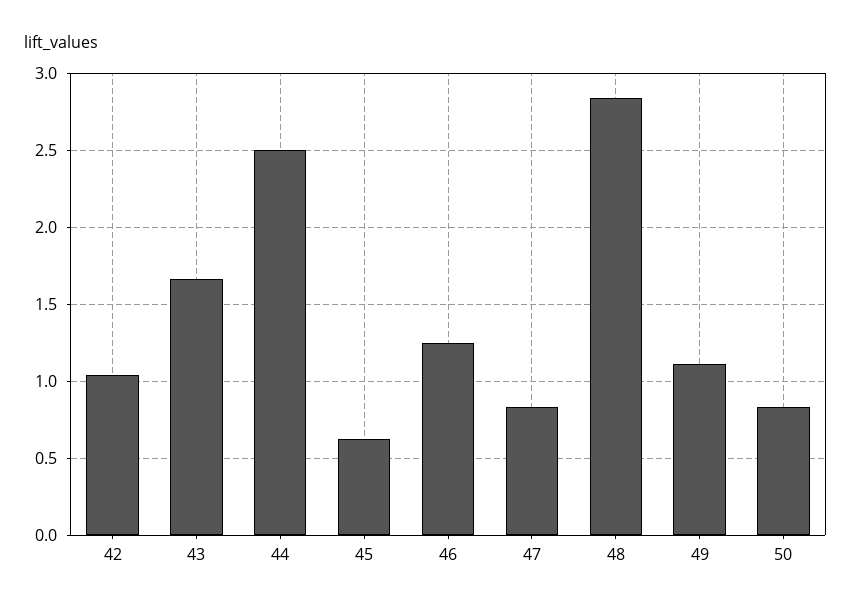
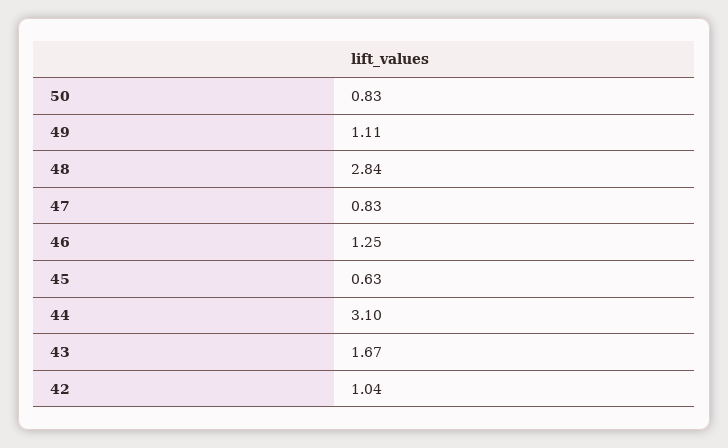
44: 2.5 -> 3.1

